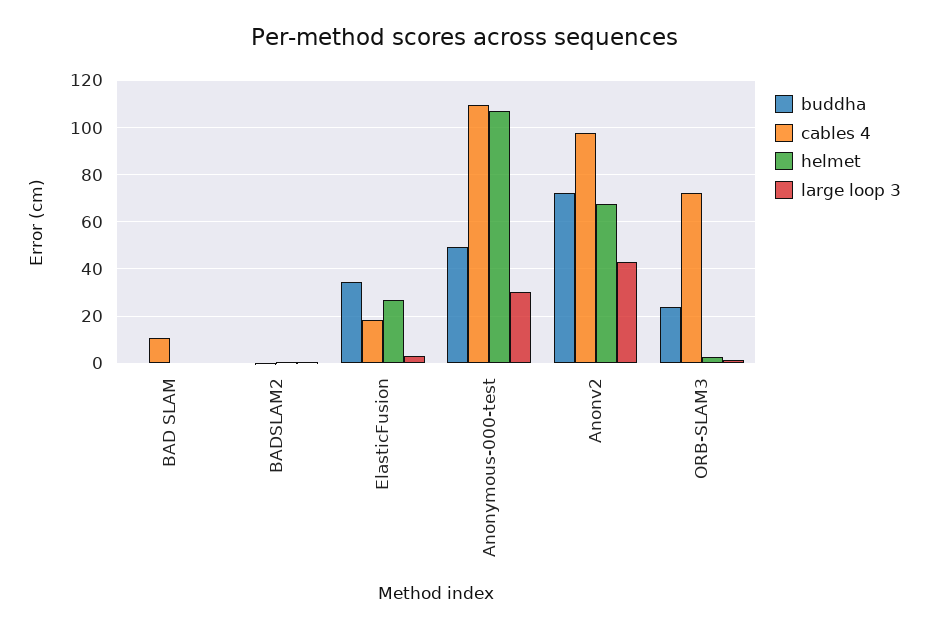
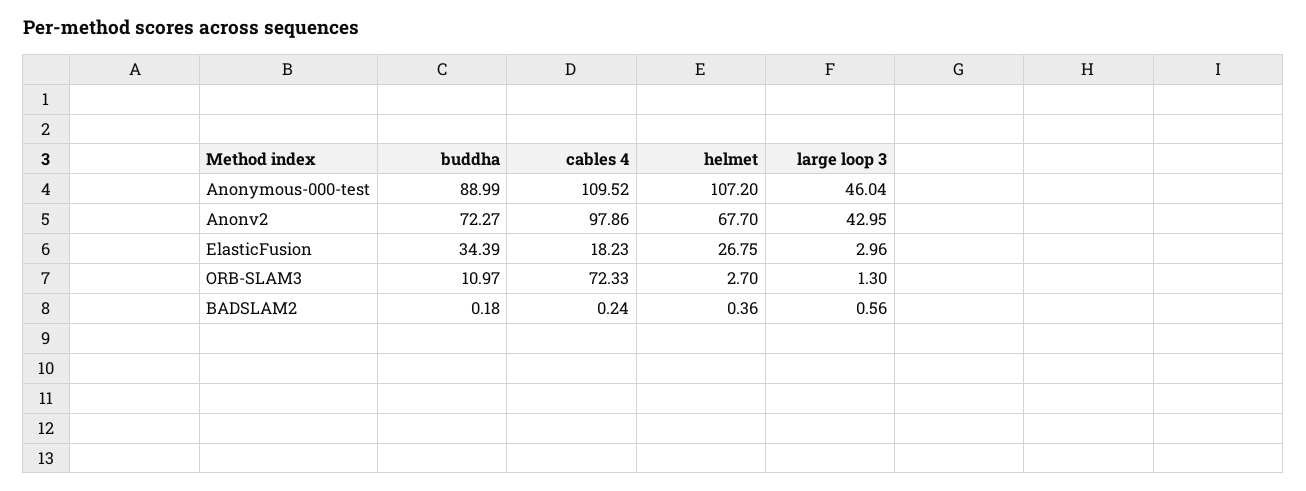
buddha, BAD SLAM: 0 -> none
cables 4, BAD SLAM: 10 -> none
helmet, BAD SLAM: 0 -> none
large loop 3, BAD SLAM: 0 -> none
buddha, Anonymous-000-test: 50 -> 88.99
large loop 3, Anonymous-000-test: 30 -> 46.04
buddha, ORB-SLAM3: 25 -> 10.97

